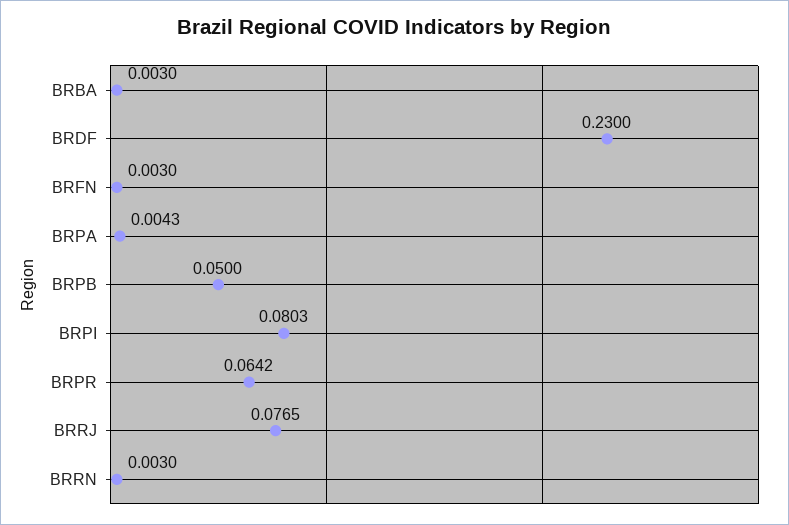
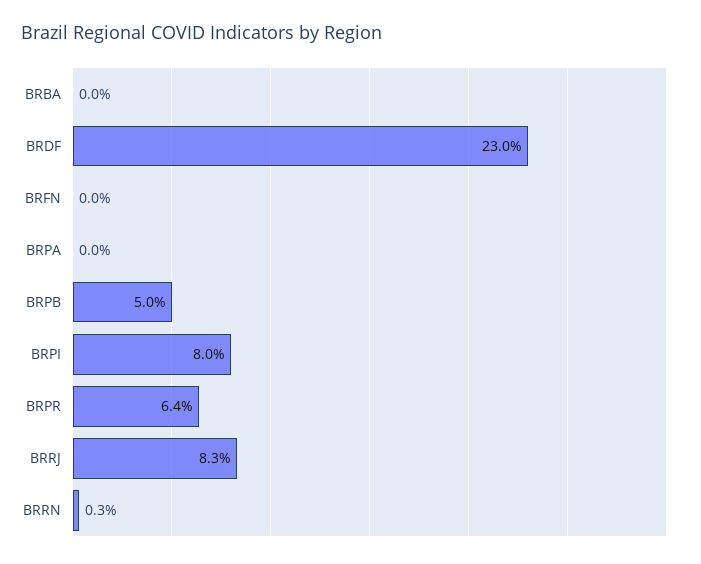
BRBA: 0.003 -> 0
BRFN: 0.003 -> 0
BRPA: 0.0043 -> 0
BRRJ: 0.0765 -> 0.083

